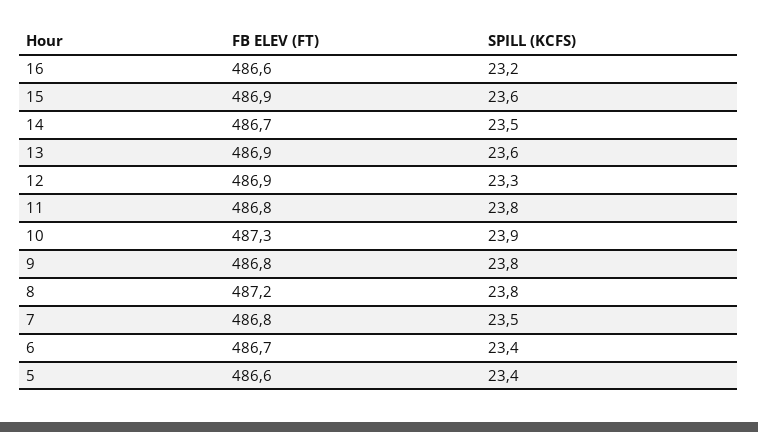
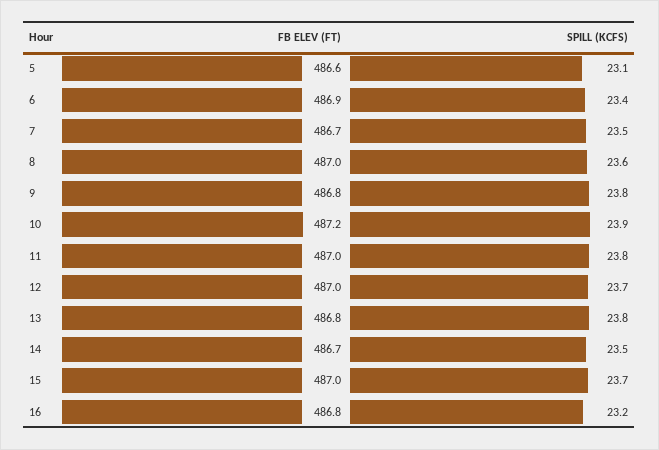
FB ELEV (FT), 16: 486.6 -> 486.8
FB ELEV (FT), 15: 486.9 -> 487
SPILL (KCFS), 15: 23.6 -> 23.7
FB ELEV (FT), 13: 486.9 -> 486.8
SPILL (KCFS), 13: 23.6 -> 23.8
FB ELEV (FT), 12: 486.9 -> 487
SPILL (KCFS), 12: 23.3 -> 23.7
FB ELEV (FT), 11: 486.8 -> 487
FB ELEV (FT), 10: 487.3 -> 487.2
FB ELEV (FT), 8: 487.2 -> 487
SPILL (KCFS), 8: 23.8 -> 23.6
FB ELEV (FT), 7: 486.8 -> 486.7
FB ELEV (FT), 6: 486.7 -> 486.9
SPILL (KCFS), 5: 23.4 -> 23.1

